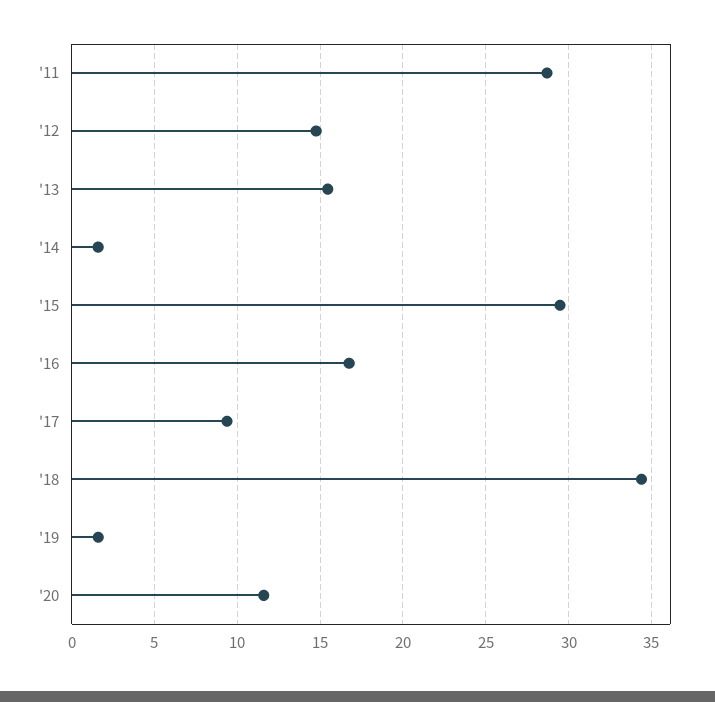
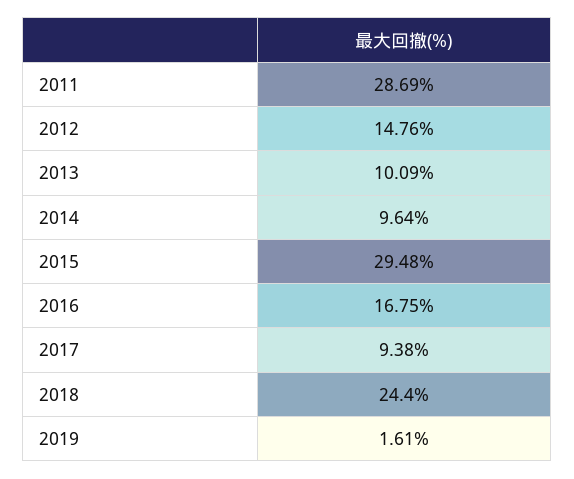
'13: 15.5 -> 10.09
'14: 1.5 -> 9.64
'18: 34.5 -> 24.4
'20: 11.5 -> none

